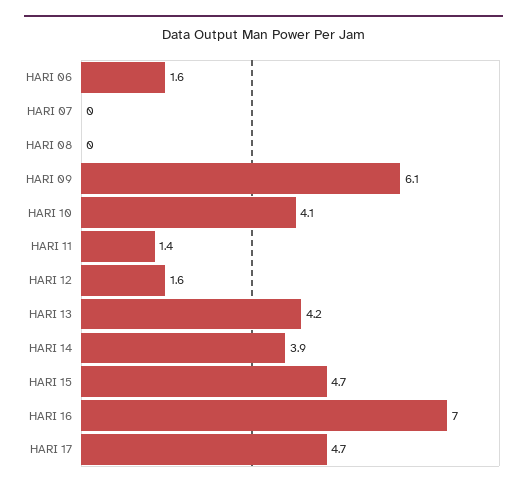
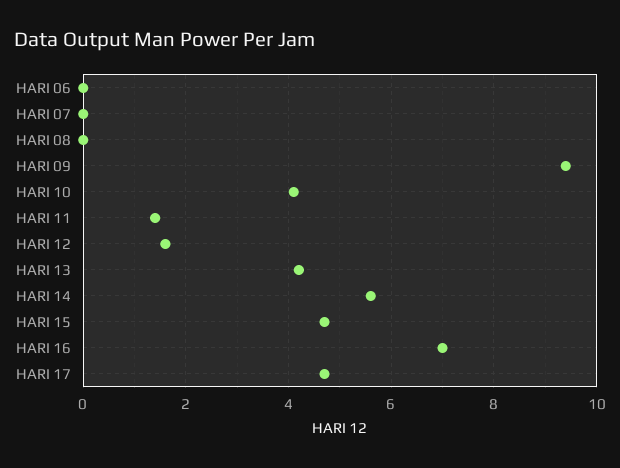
HARI 06: 1.6 -> 0
HARI 09: 6.1 -> 9.5
HARI 14: 3.9 -> 5.5

